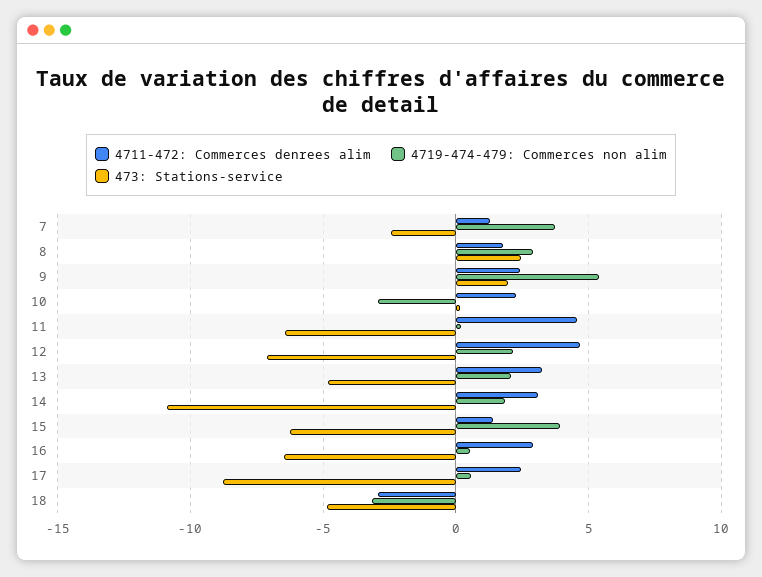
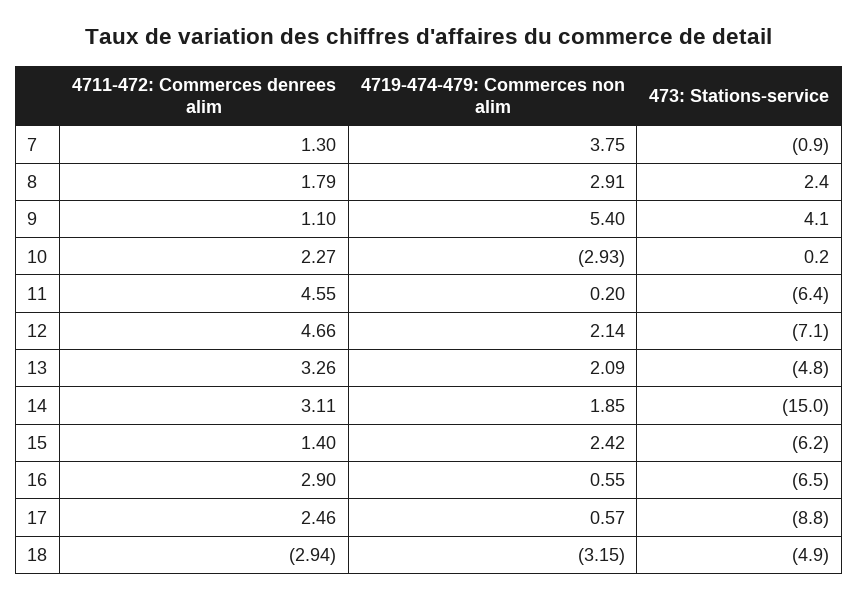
473: Stations-service, 7: -2.5 -> -0.9
4711-472: Commerces denrees alim, 9: 2.5 -> 1.1
473: Stations-service, 9: 2 -> 4.1
473: Stations-service, 14: -11 -> -15
4719-474-479: Commerces non alim, 15: 4 -> 2.42

